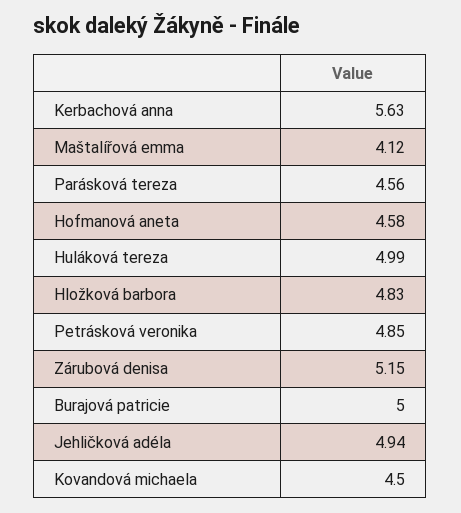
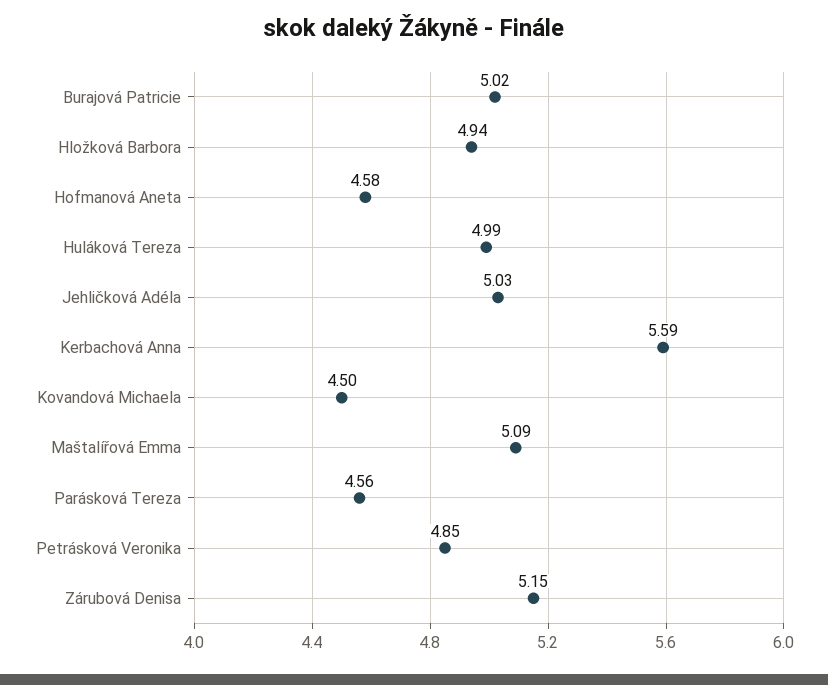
Kerbachová anna: 5.63 -> 5.59
Maštalířová emma: 4.12 -> 5.09
Hložková barbora: 4.83 -> 4.94
Burajová patricie: 5 -> 5.02
Jehličková adéla: 4.94 -> 5.03

